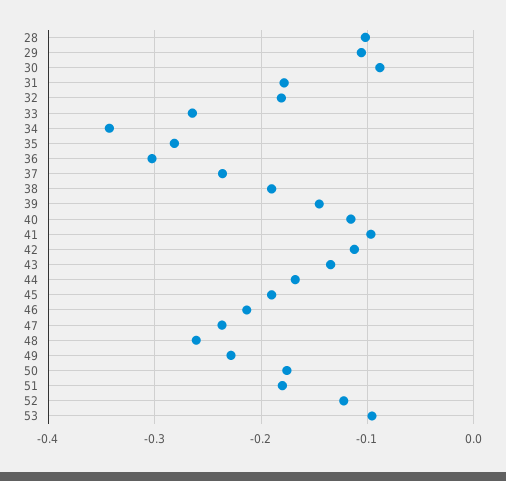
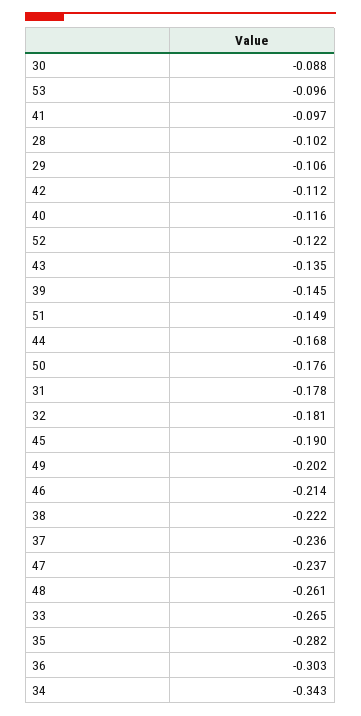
38: -0.19 -> -0.222
49: -0.23 -> -0.202
51: -0.18 -> -0.149

